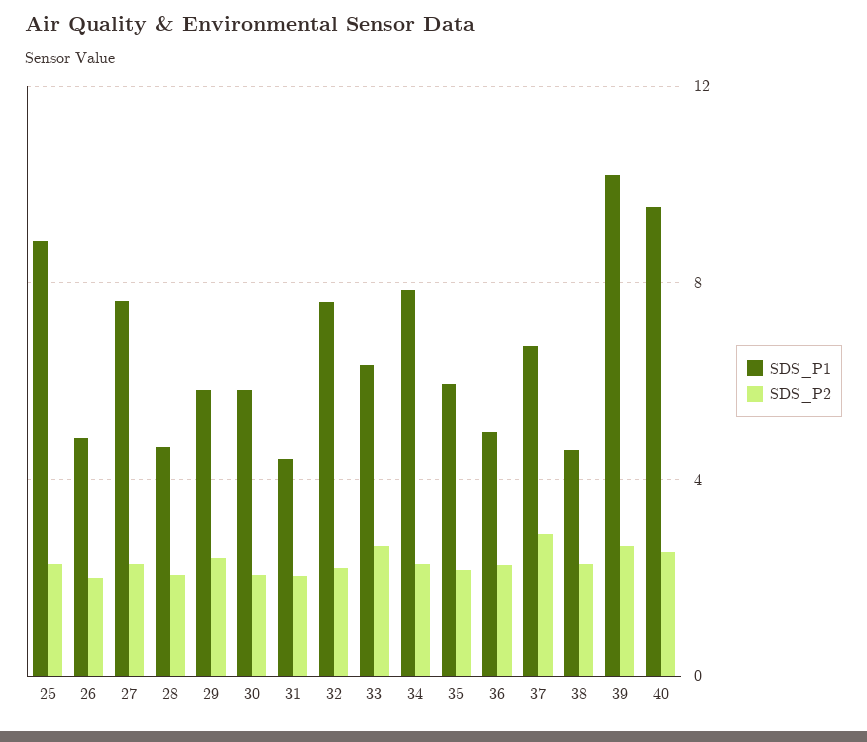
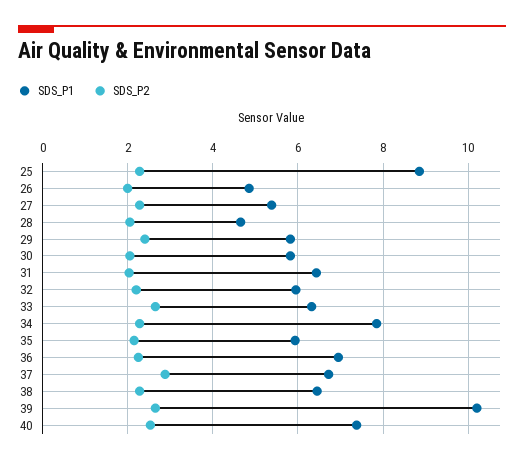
SDS_P1, 27: 7.5 -> 5.4
SDS_P1, 31: 4.5 -> 6.4
SDS_P1, 32: 7.5 -> 6
SDS_P1, 36: 5 -> 7
SDS_P1, 38: 4.5 -> 6.4
SDS_P1, 40: 9.5 -> 7.4

